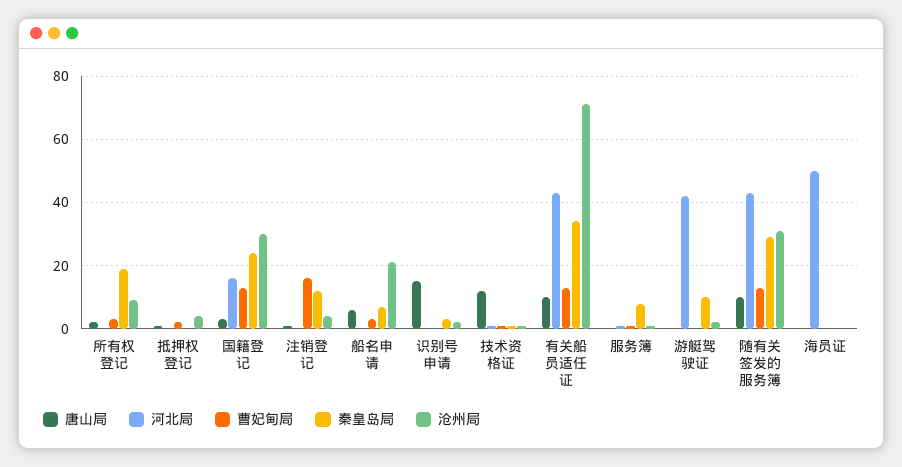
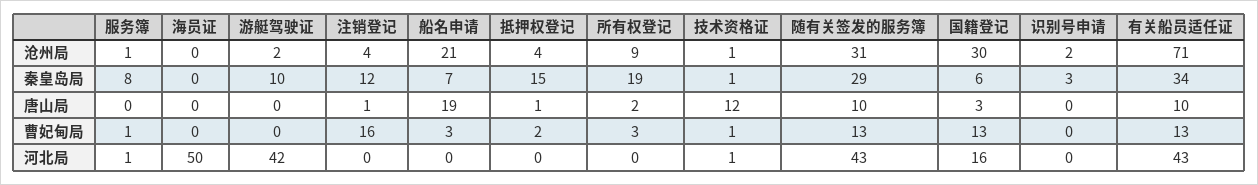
秦皇岛局, 抵押权登记: 0 -> 15
秦皇岛局, 国籍登记: 25 -> 6
唐山局, 船名申请: 5 -> 19
唐山局, 识别号申请: 15 -> 0

